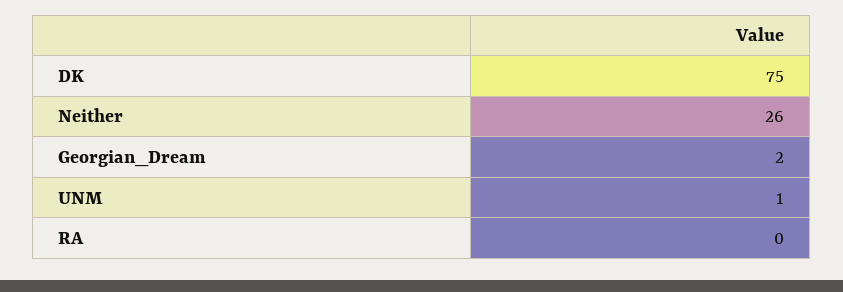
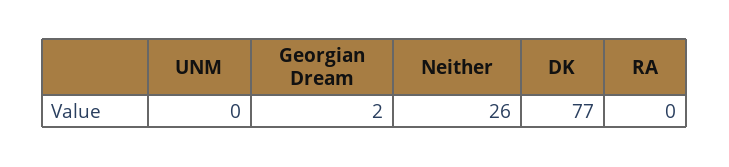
DK: 75 -> 77
UNM: 1 -> 0

